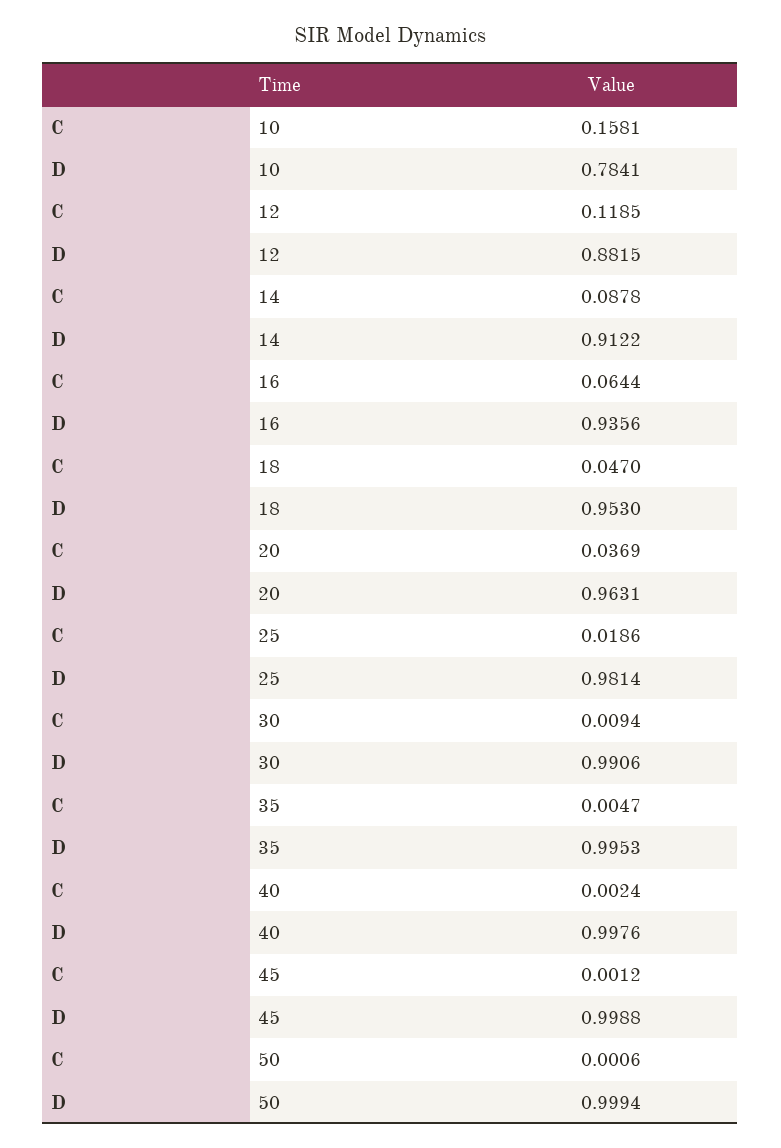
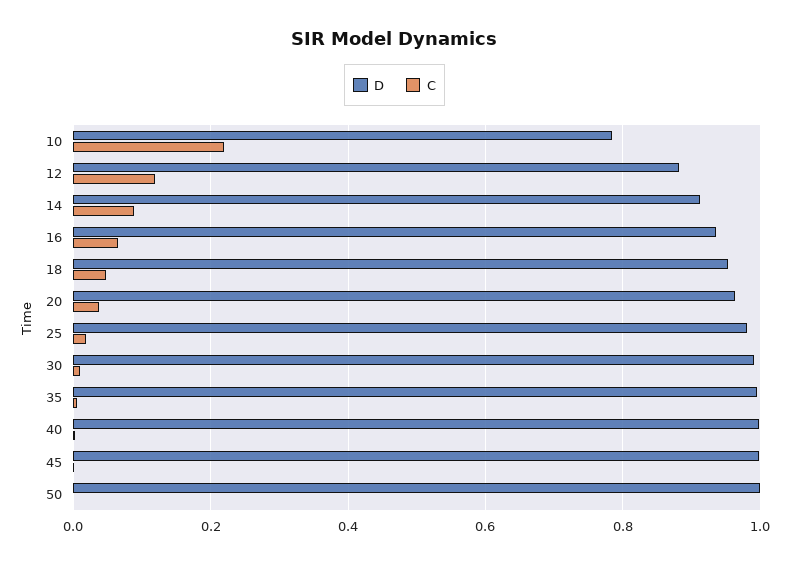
C, 10: 0.1581 -> 0.22

